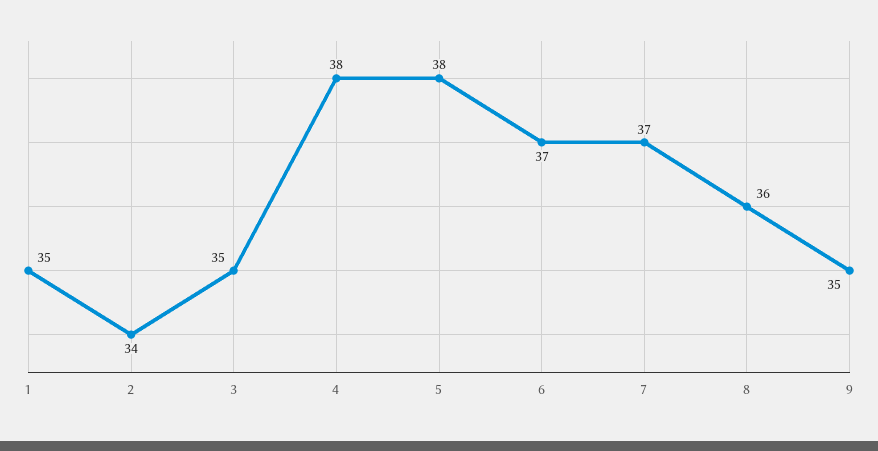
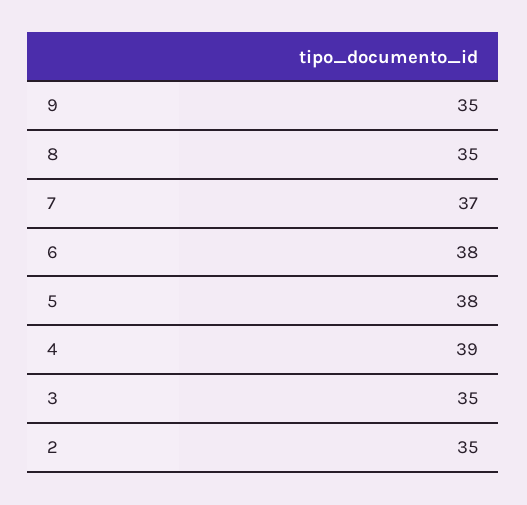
1: 35 -> none
2: 34 -> 35
4: 38 -> 39
6: 37 -> 38
8: 36 -> 35

